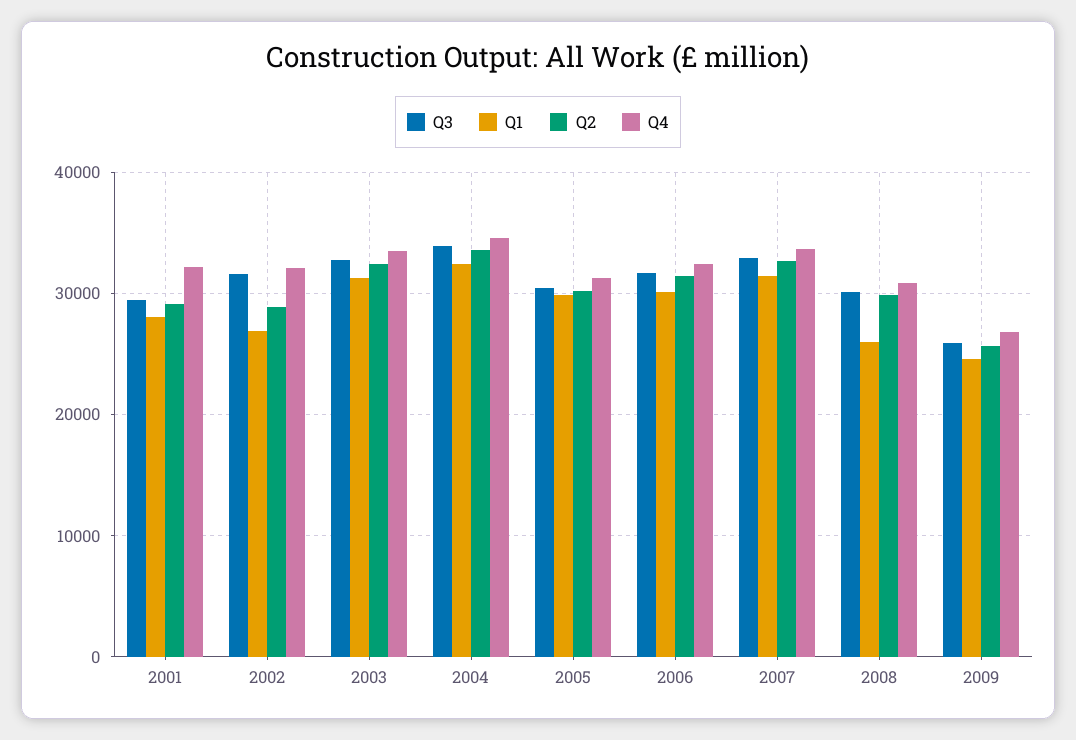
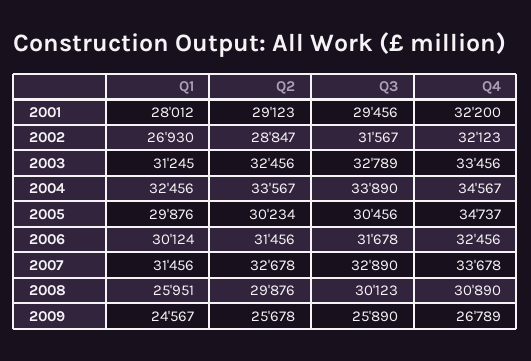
Q4, 2005: 31000 -> 34737

